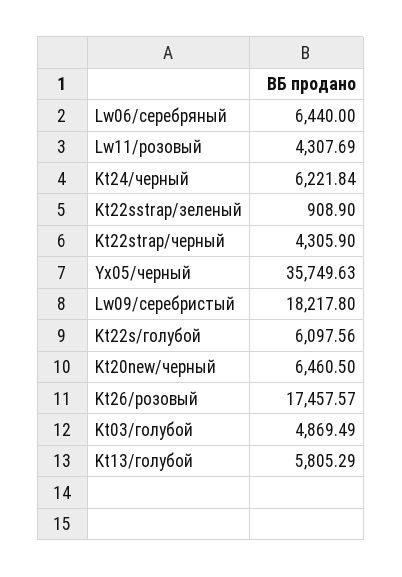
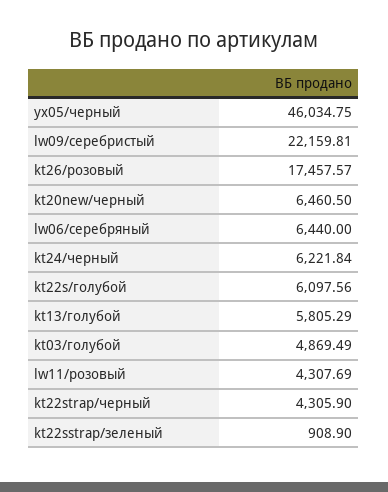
Yx05/черный: 35749.63 -> 46034.75
Lw09/серебристый: 18217.8 -> 22159.81

